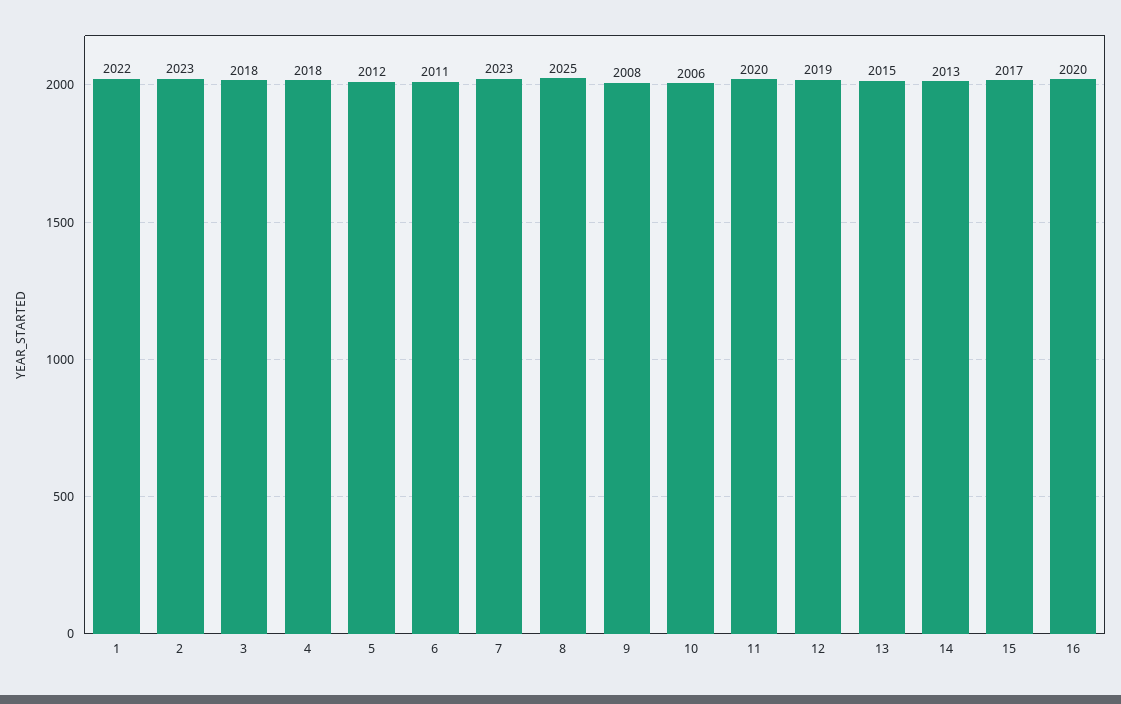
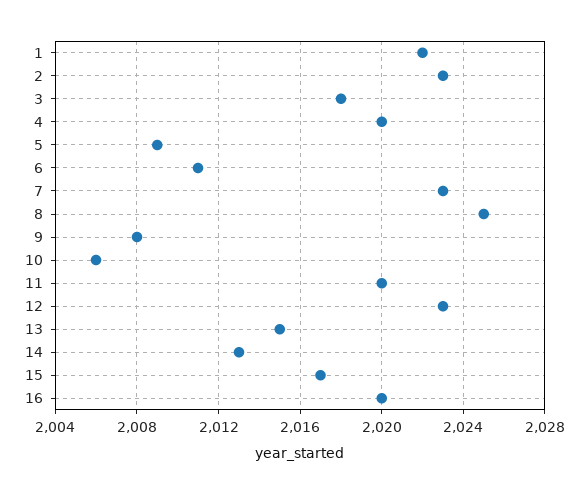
4: 2018 -> 2020
5: 2012 -> 2009
12: 2019 -> 2023

